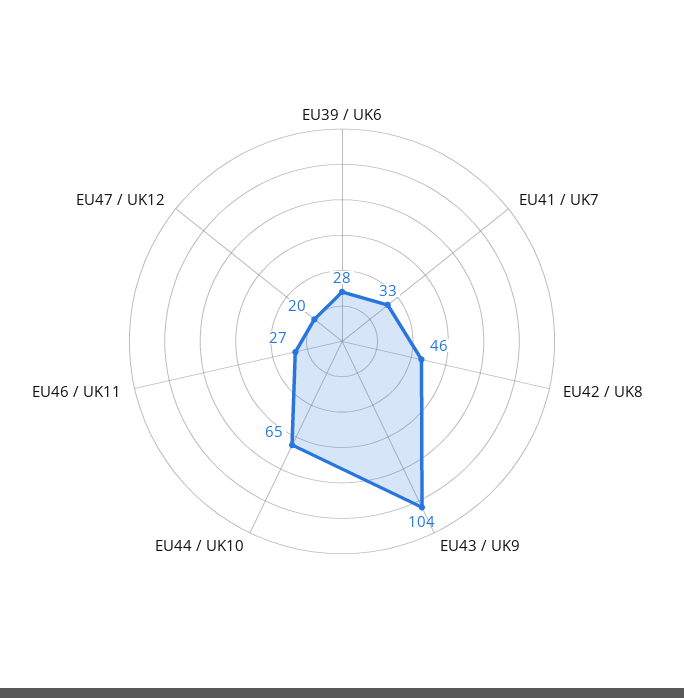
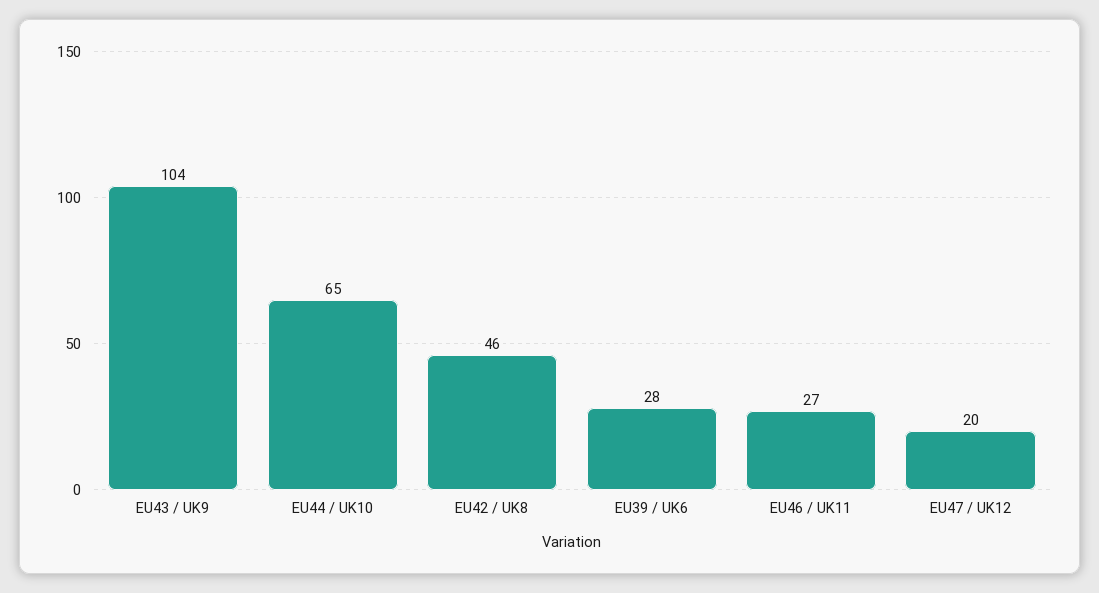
EU41 / UK7: 33 -> none

